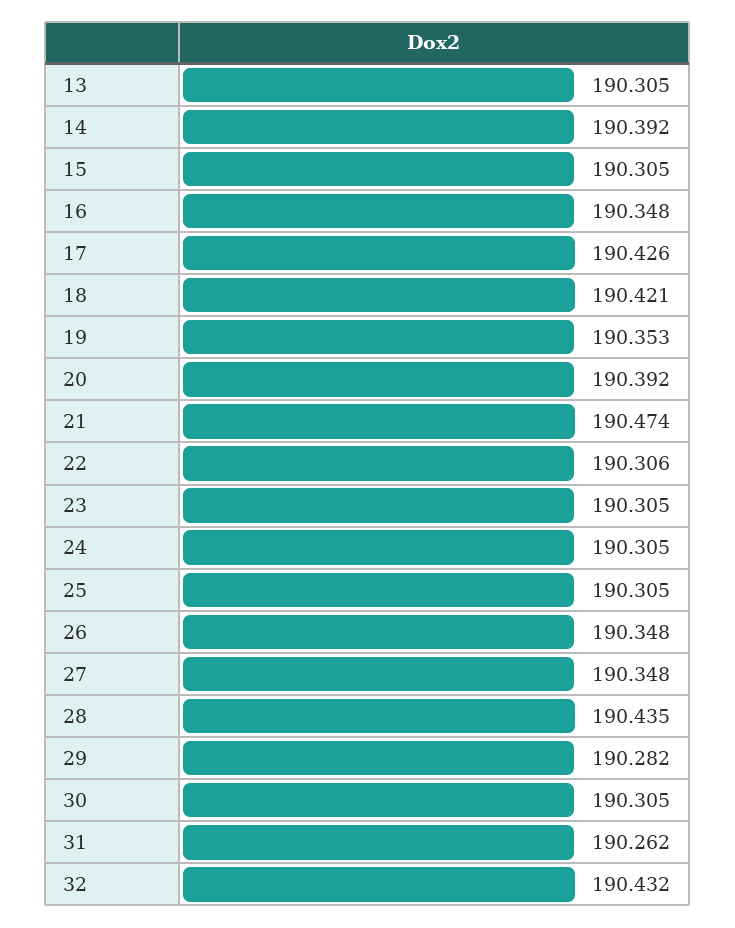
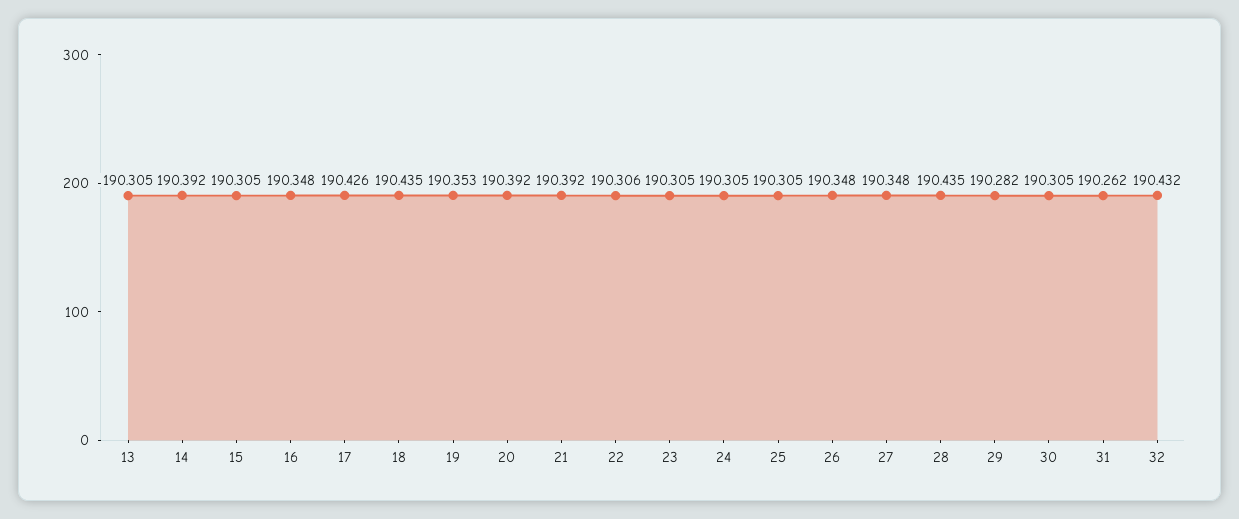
18: 190.421 -> 190.435
21: 190.474 -> 190.392

